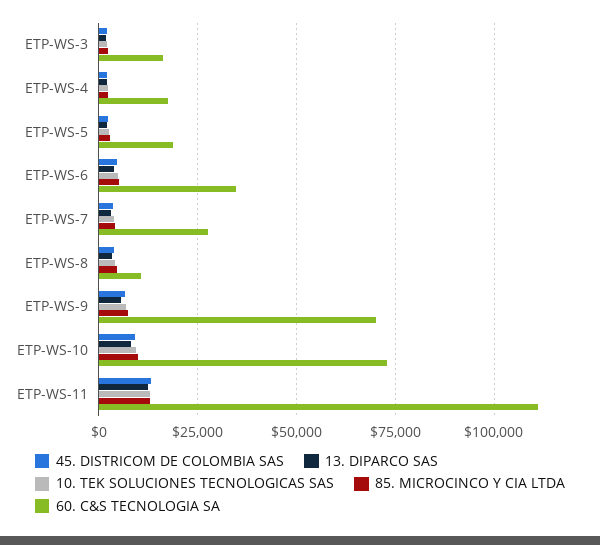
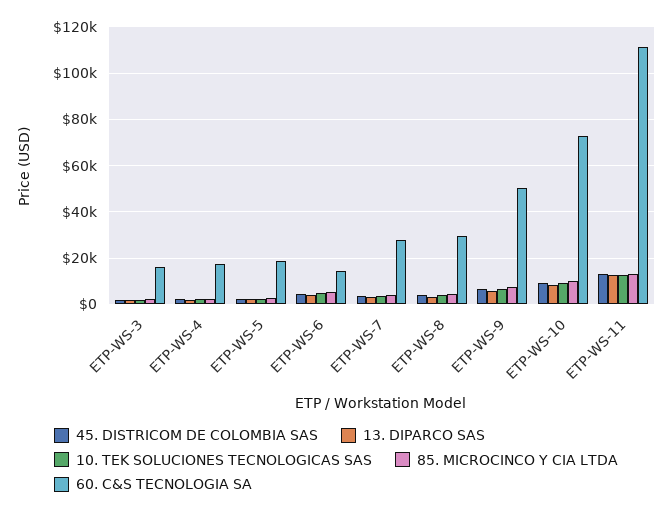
60. C&S TECNOLOGIA SA, ETP-WS-6: 35000 -> 15000
60. C&S TECNOLOGIA SA, ETP-WS-8: 10000 -> 30000
60. C&S TECNOLOGIA SA, ETP-WS-9: 70000 -> 50000

